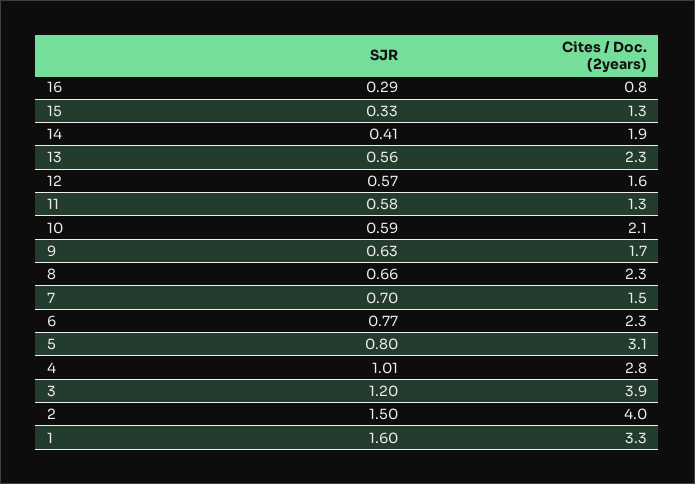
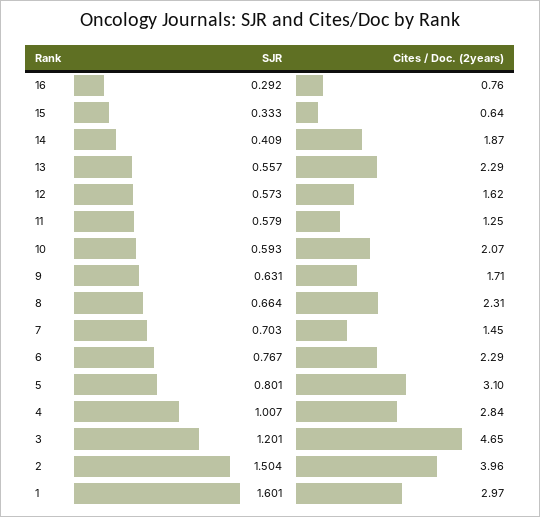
Cites / Doc. (2years), 15: 1.3 -> 0.64
Cites / Doc. (2years), 3: 3.9 -> 4.65
Cites / Doc. (2years), 1: 3.3 -> 2.97

